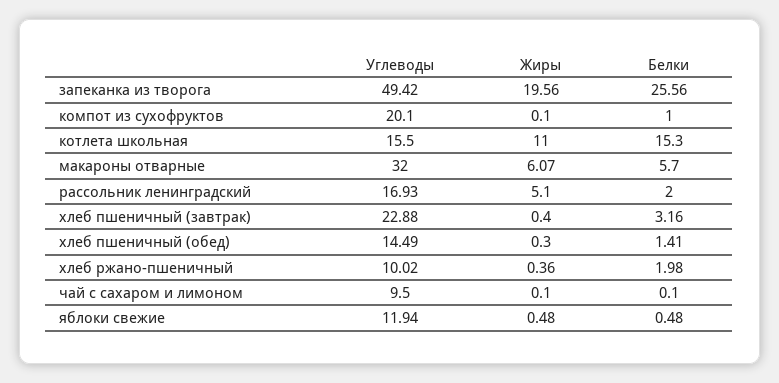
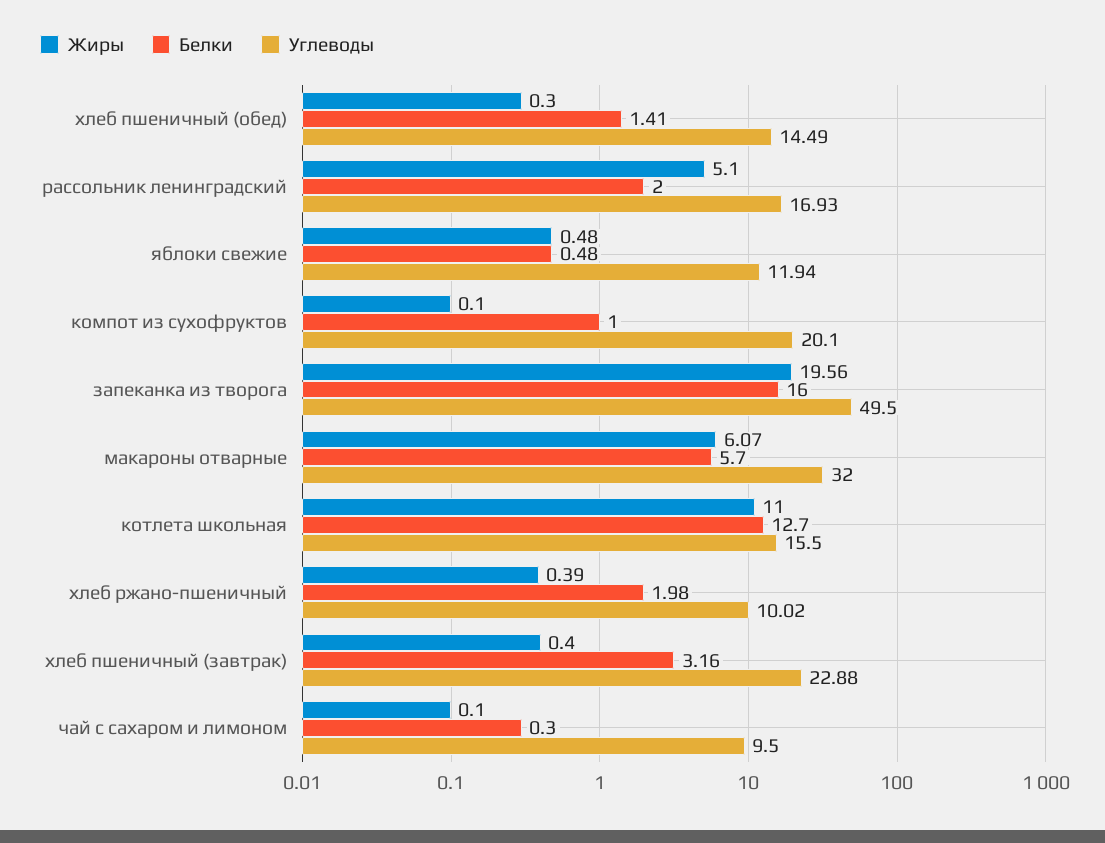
Углеводы, запеканка из творога: 49.42 -> 49.5
Белки, запеканка из творога: 25.56 -> 16
Белки, котлета школьная: 15.3 -> 12.7
Жиры, хлеб ржано-пшеничный: 0.36 -> 0.39
Белки, чай с сахаром и лимоном: 0.1 -> 0.3

